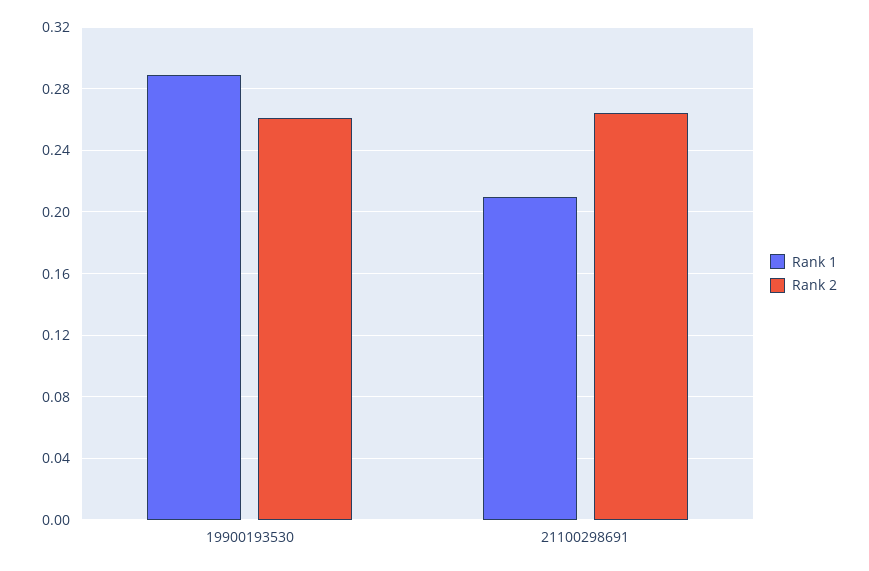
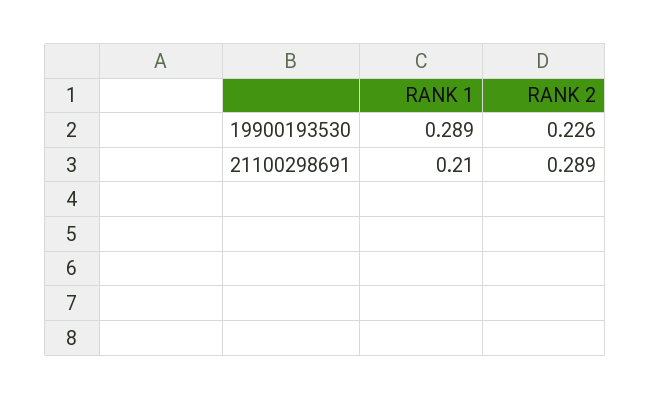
Rank 2, 19900193530: 0.26 -> 0.226
Rank 2, 21100298691: 0.265 -> 0.289

